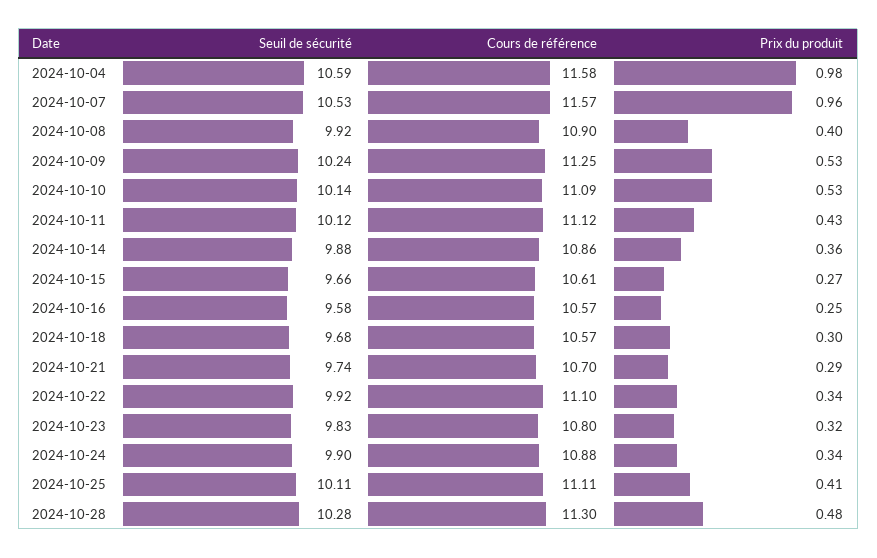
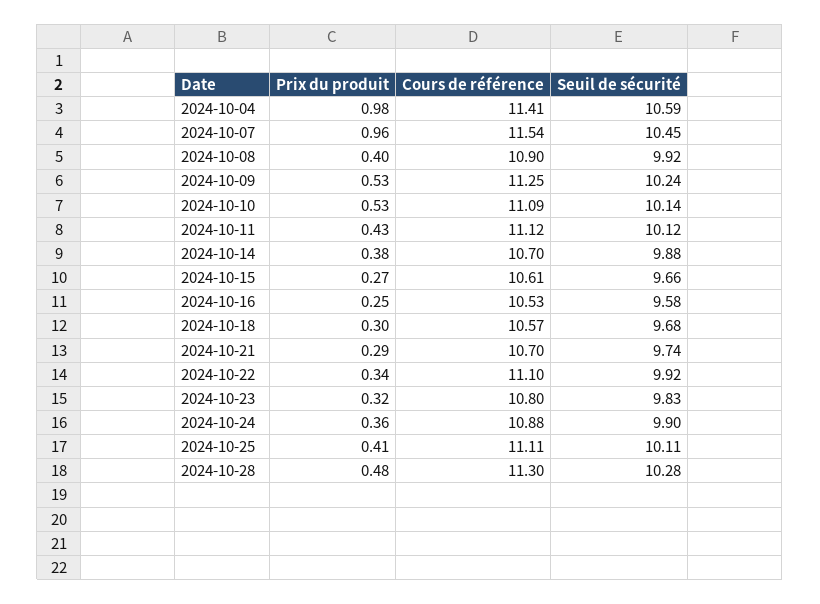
Cours de référence, 2024-10-04: 11.58 -> 11.41
Seuil de sécurité, 2024-10-07: 10.53 -> 10.45
Cours de référence, 2024-10-07: 11.57 -> 11.54
Cours de référence, 2024-10-14: 10.86 -> 10.7
Prix du produit, 2024-10-14: 0.36 -> 0.38
Cours de référence, 2024-10-16: 10.57 -> 10.53
Prix du produit, 2024-10-24: 0.34 -> 0.36

